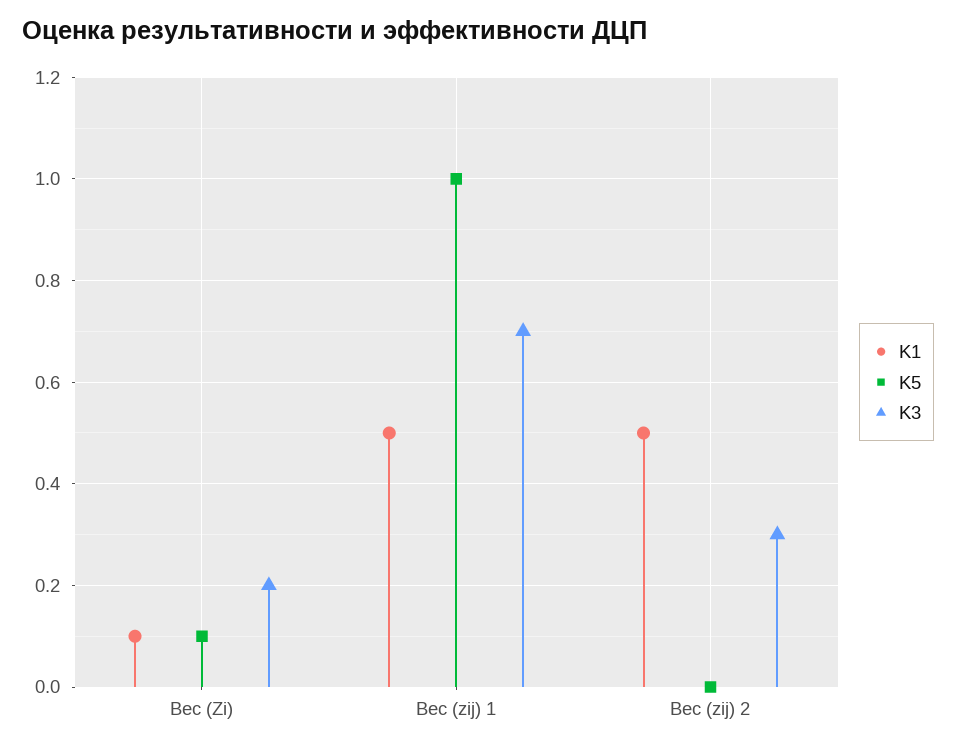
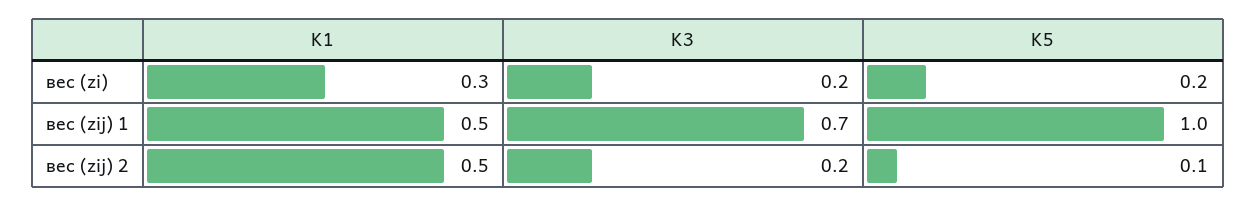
K1, Вес (Zi): 0.1 -> 0.3
K5, Вес (Zi): 0.1 -> 0.2
K5, Вес (zij) 2: 0 -> 0.1
K3, Вес (zij) 2: 0.3 -> 0.2

